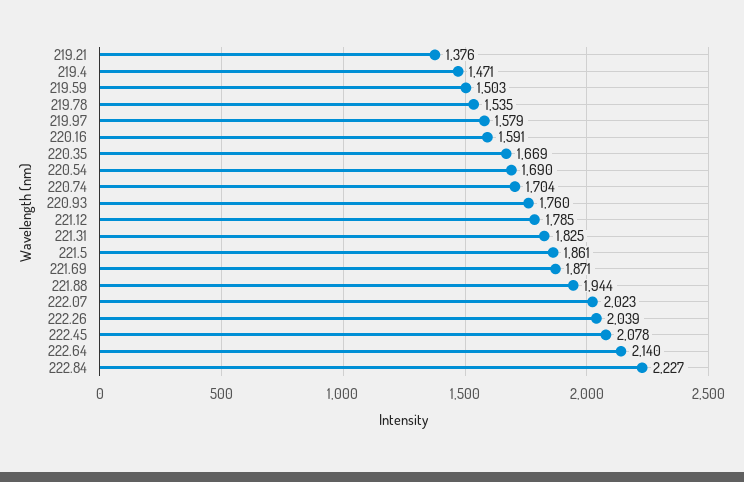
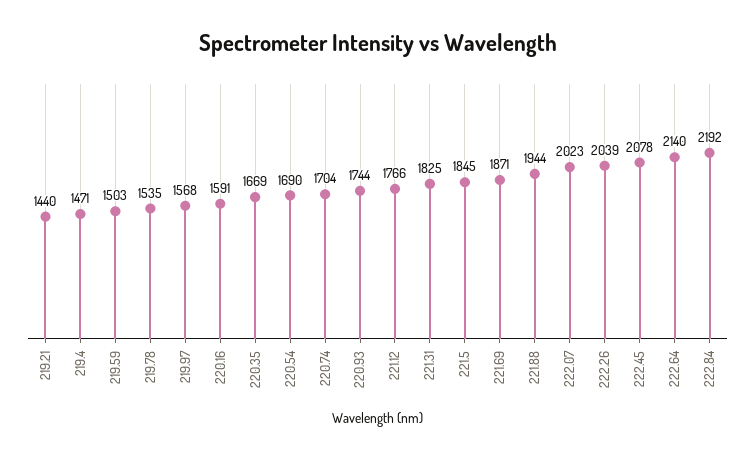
219.21: 1376 -> 1440
219.97: 1579 -> 1568
220.93: 1760 -> 1744
221.12: 1785 -> 1766
221.5: 1861 -> 1845
222.84: 2227 -> 2192

